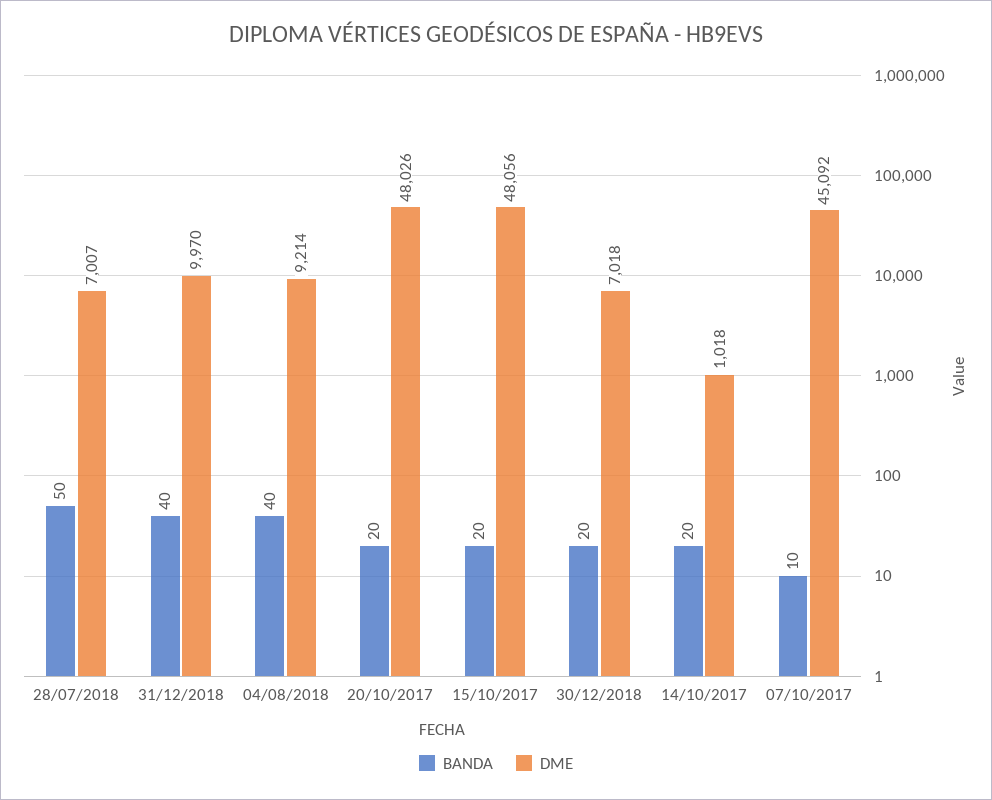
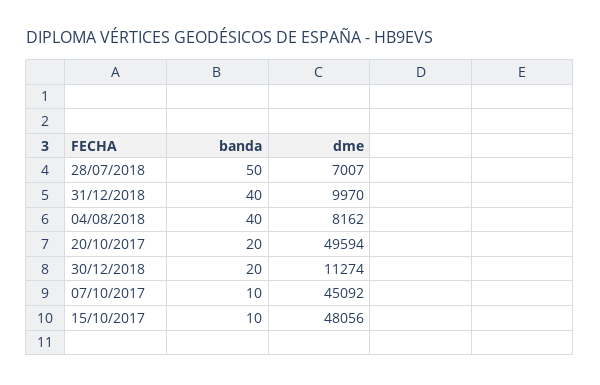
DME, 04/08/2018: 9214 -> 8162
DME, 20/10/2017: 48026 -> 49594
BANDA, 15/10/2017: 20 -> 10
DME, 30/12/2018: 7018 -> 11274
BANDA, 14/10/2017: 20 -> none
DME, 14/10/2017: 1018 -> none

